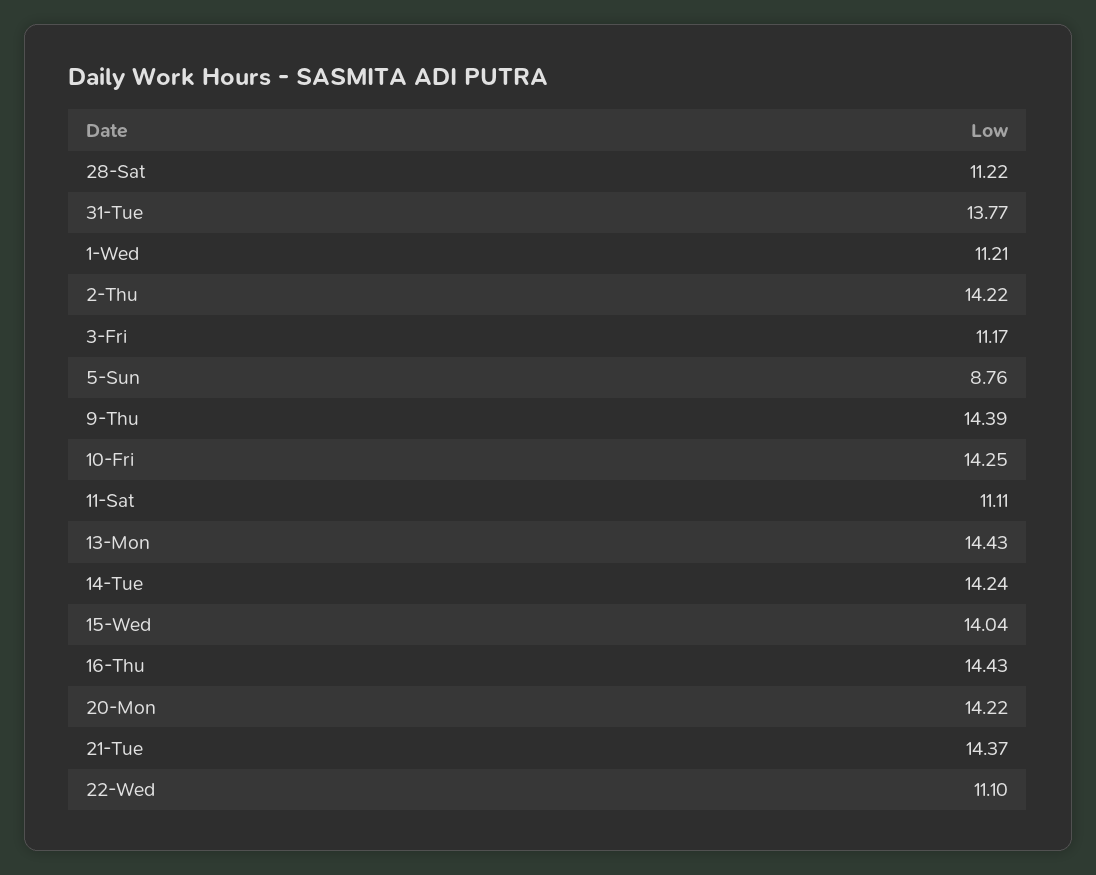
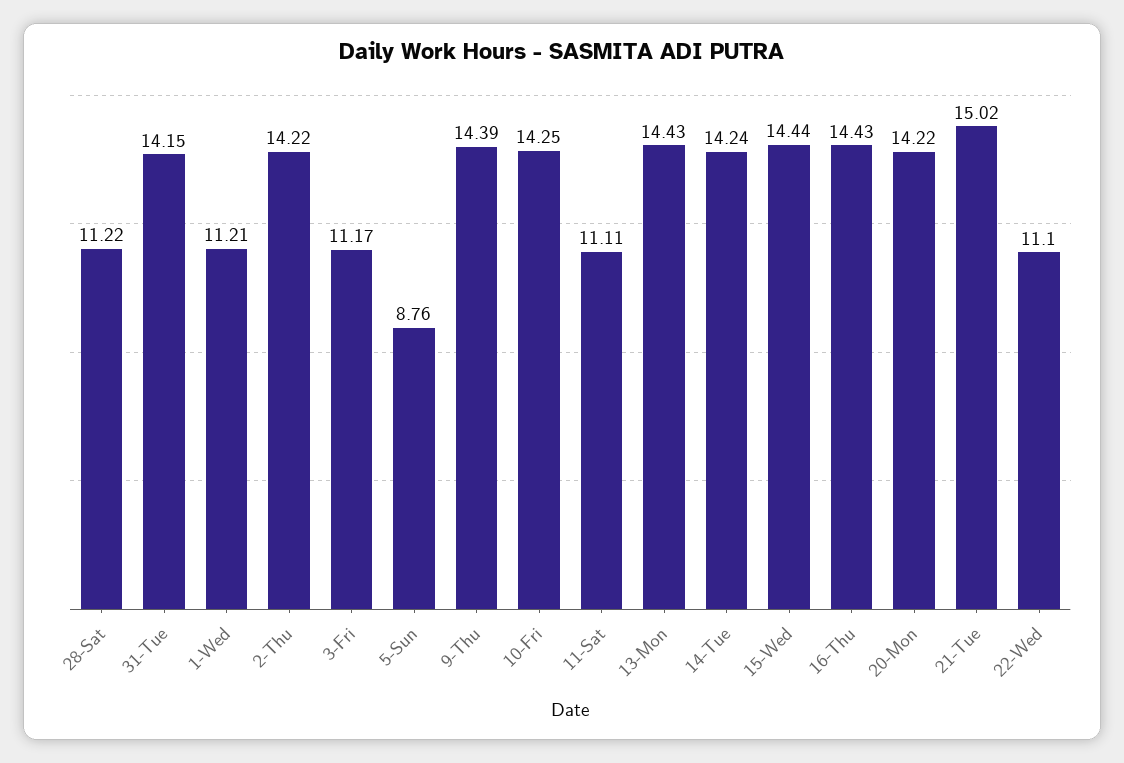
31-Tue: 13.77 -> 14.15
15-Wed: 14.04 -> 14.44
21-Tue: 14.37 -> 15.02

